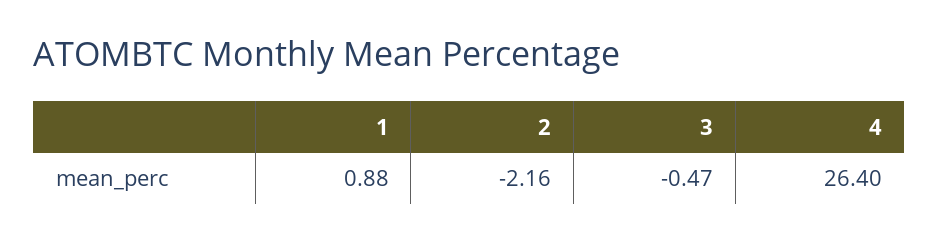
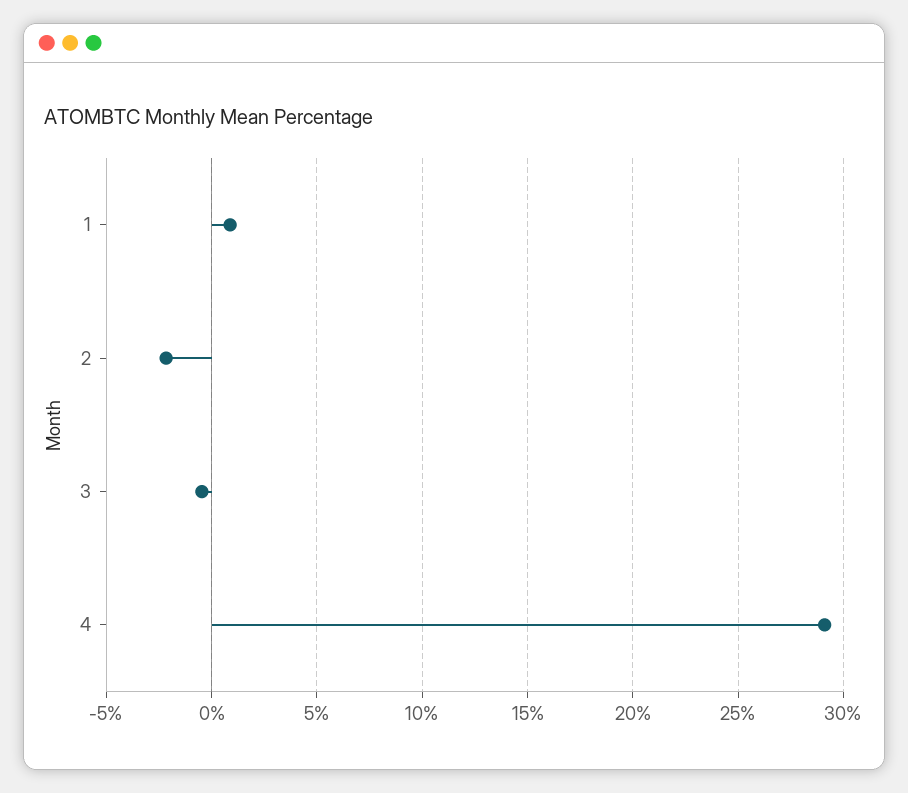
4: 26.4 -> 29

